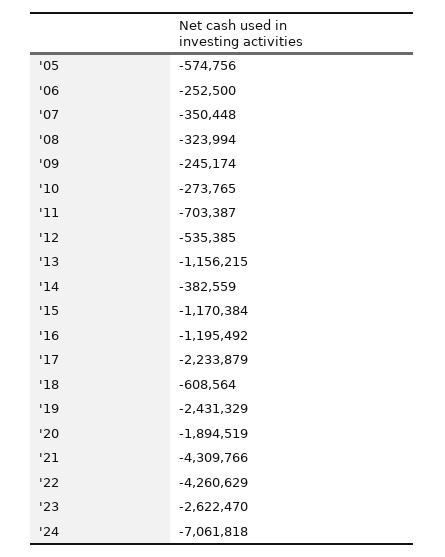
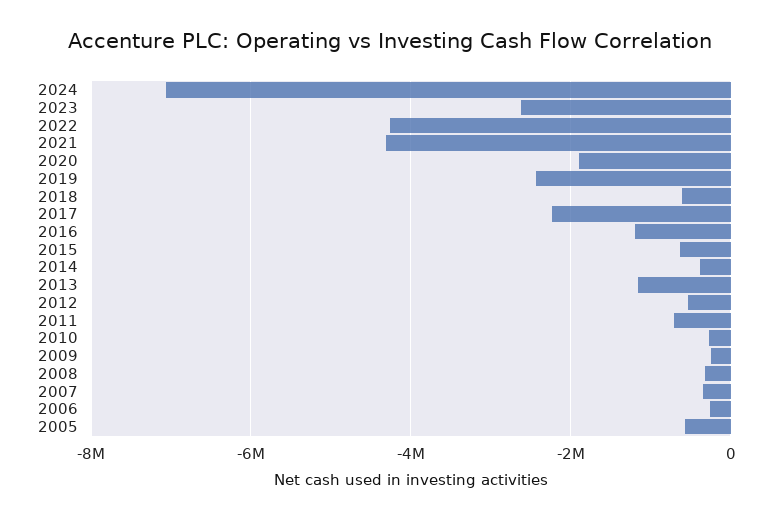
'15: -1170384 -> -600000

